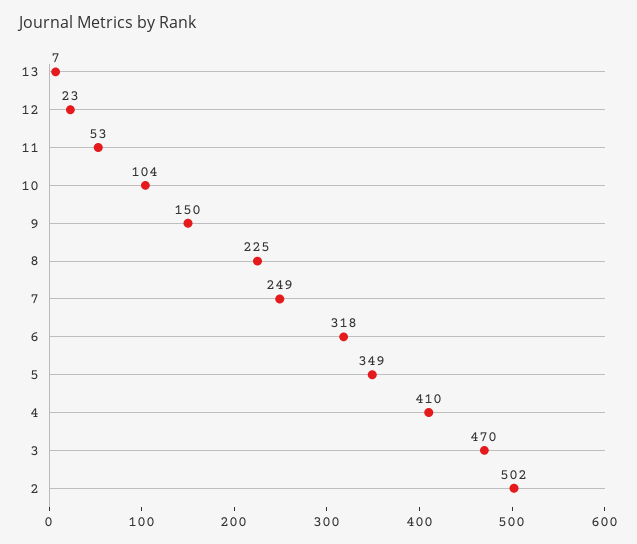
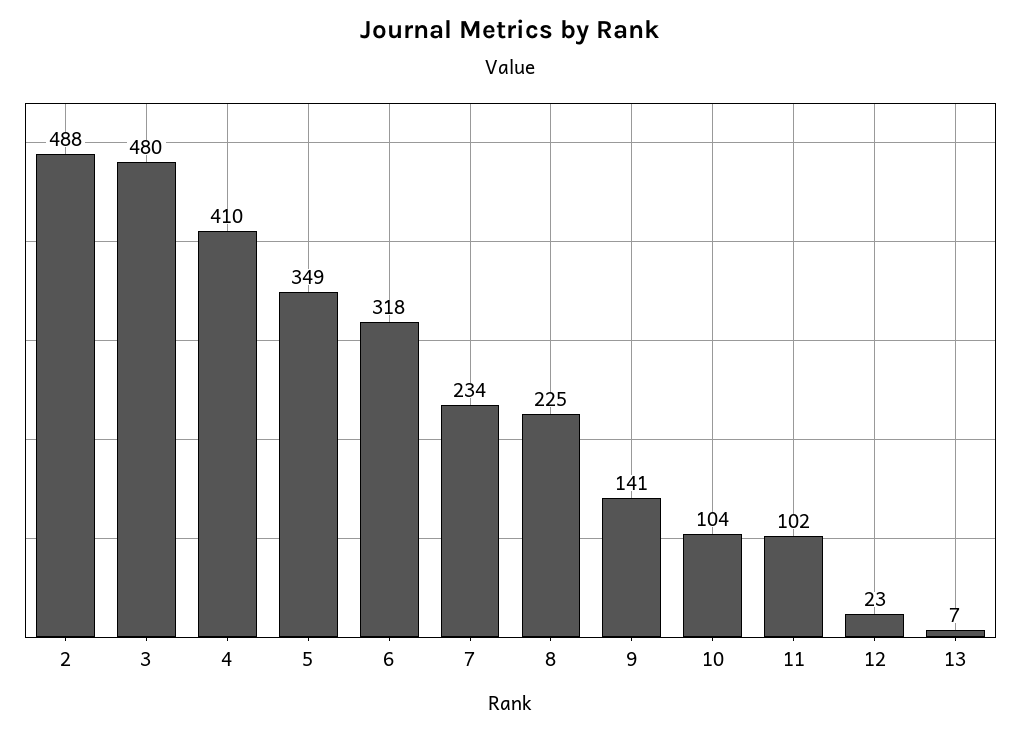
11: 53 -> 102
9: 150 -> 141
7: 249 -> 234
3: 470 -> 480
2: 502 -> 488

